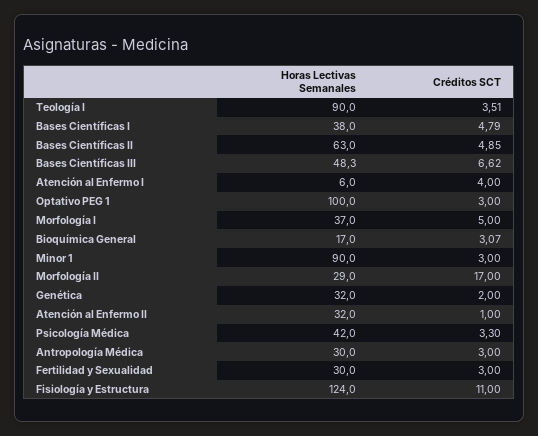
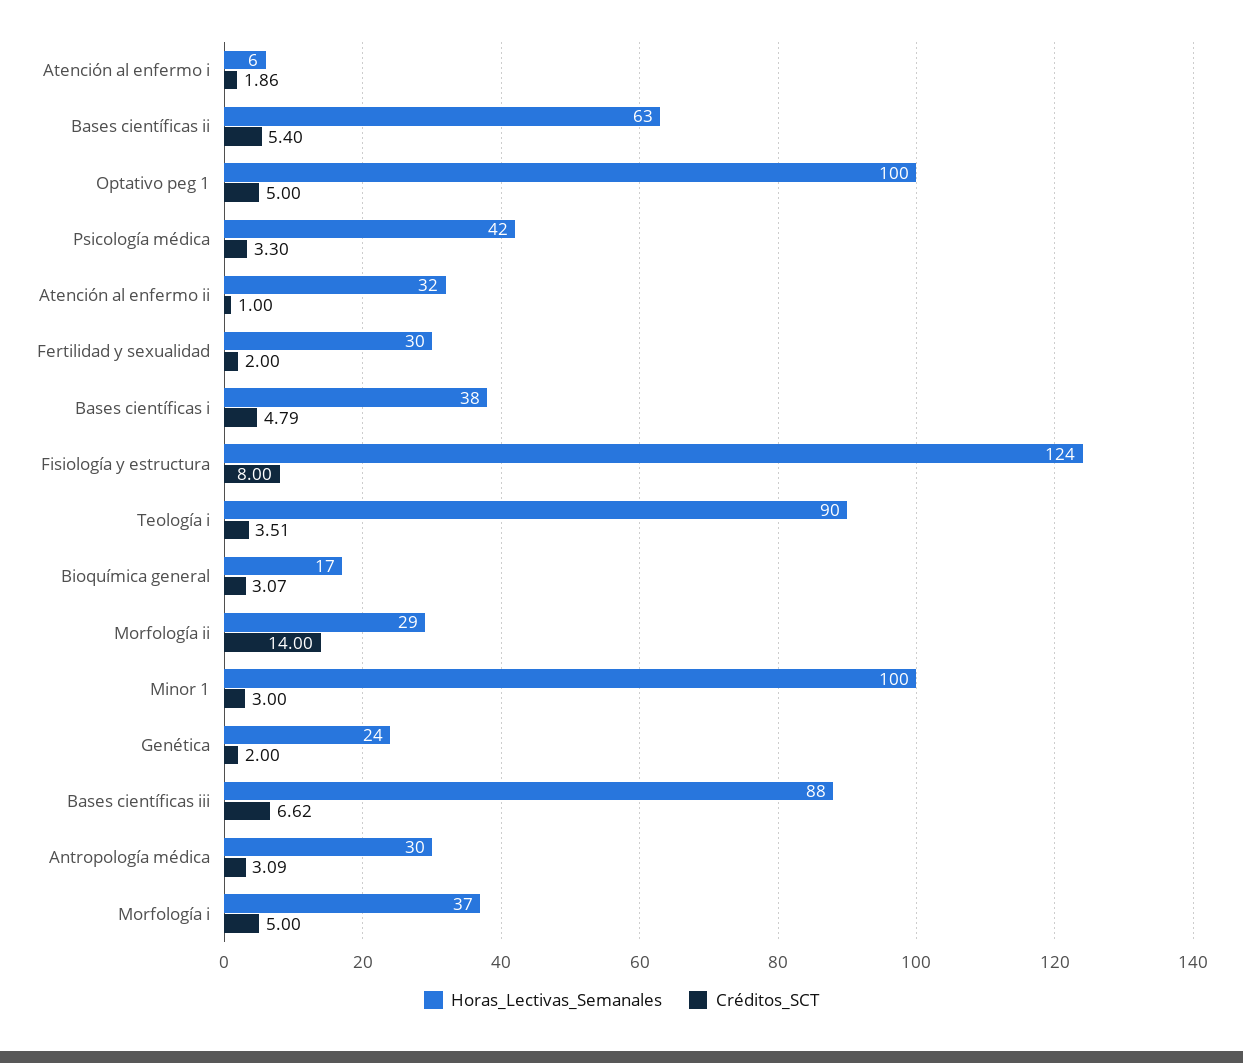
Créditos SCT, Bases Científicas II: 4.85 -> 5.4
Horas Lectivas Semanales, Bases Científicas III: 48.3 -> 88
Créditos SCT, Atención al Enfermo I: 4 -> 1.86
Créditos SCT, Optativo PEG 1: 3 -> 5
Horas Lectivas Semanales, Minor 1: 90 -> 100
Créditos SCT, Morfología II: 17 -> 14
Horas Lectivas Semanales, Genética: 32 -> 24
Créditos SCT, Antropología Médica: 3 -> 3.09
Créditos SCT, Fertilidad y Sexualidad: 3 -> 2
Créditos SCT, Fisiología y Estructura: 11 -> 8

